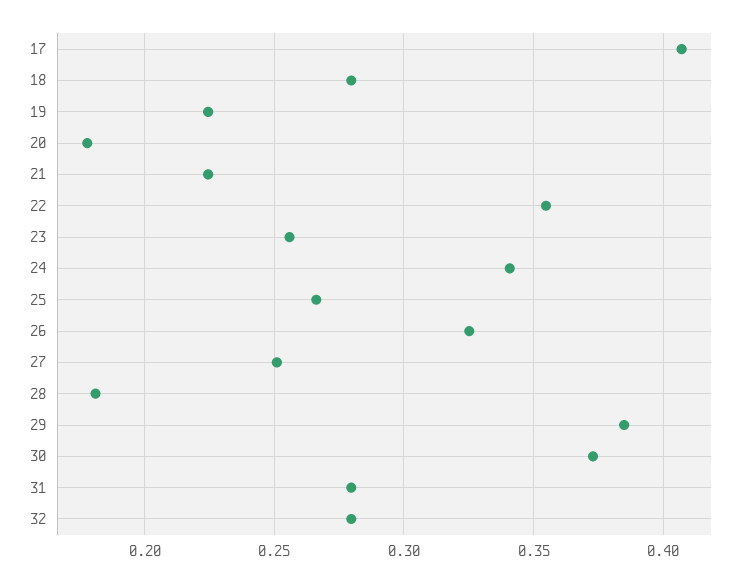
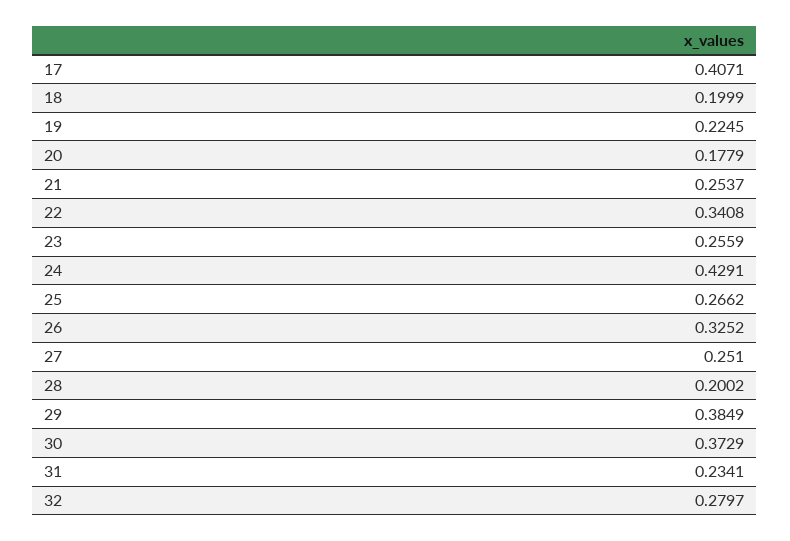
18: 0.28 -> 0.1999
21: 0.225 -> 0.2537
22: 0.355 -> 0.3408
24: 0.34 -> 0.4291
28: 0.18 -> 0.2002
31: 0.28 -> 0.2341

